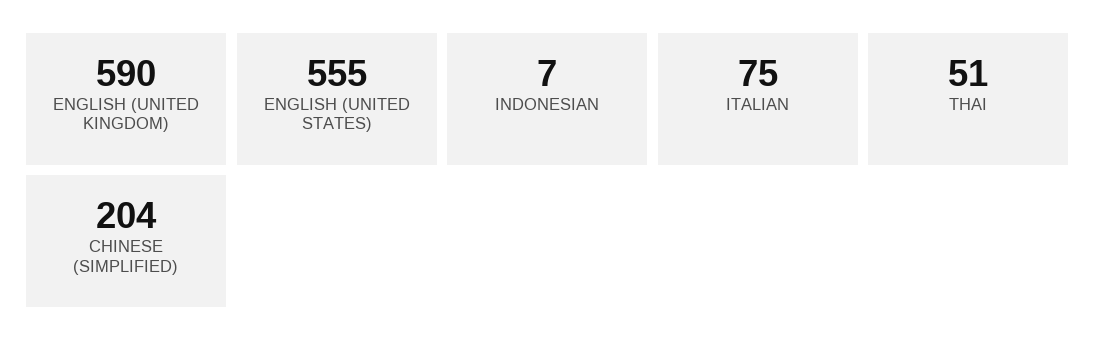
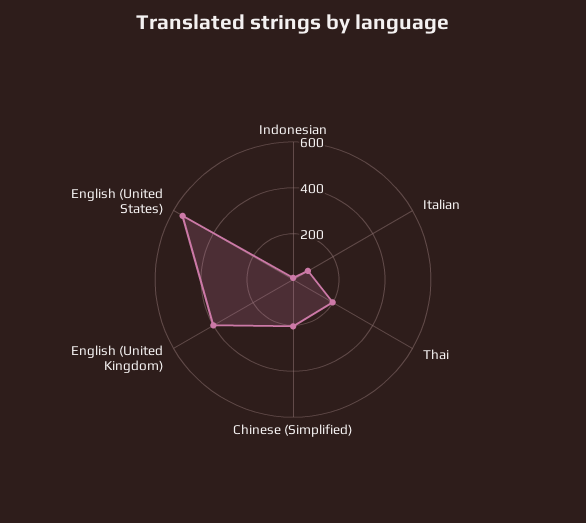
ENGLISH (UNITED KINGDOM): 590 -> 400
THAI: 51 -> 200

